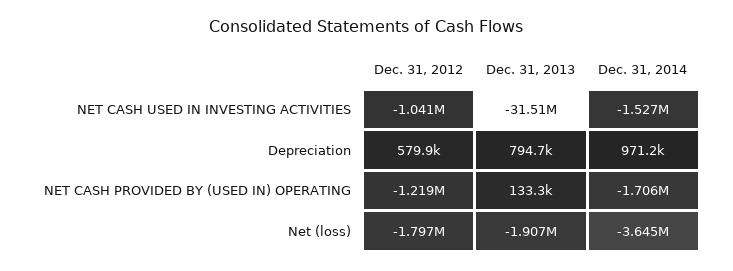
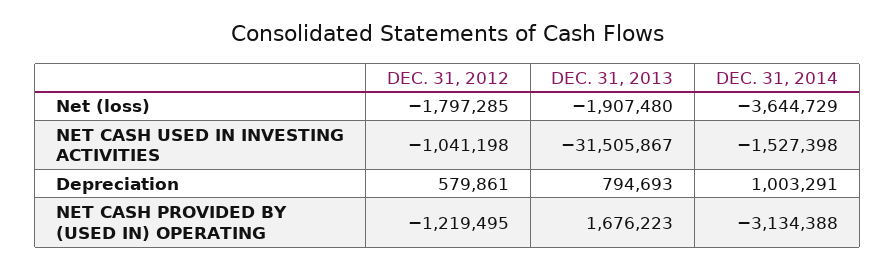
Dec. 31, 2014, Depreciation: 971200 -> 1003291
Dec. 31, 2013, NET CASH PROVIDED BY (USED IN) OPERATING: 133300 -> 1676223
Dec. 31, 2014, NET CASH PROVIDED BY (USED IN) OPERATING: -1706000 -> -3134388

